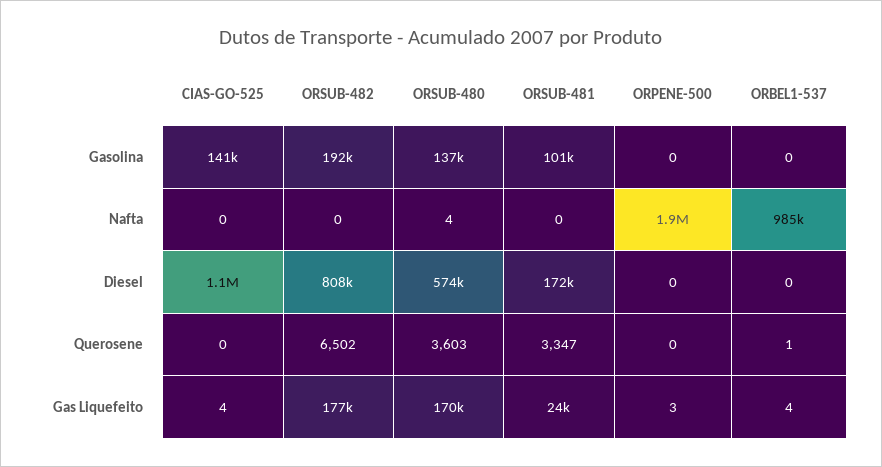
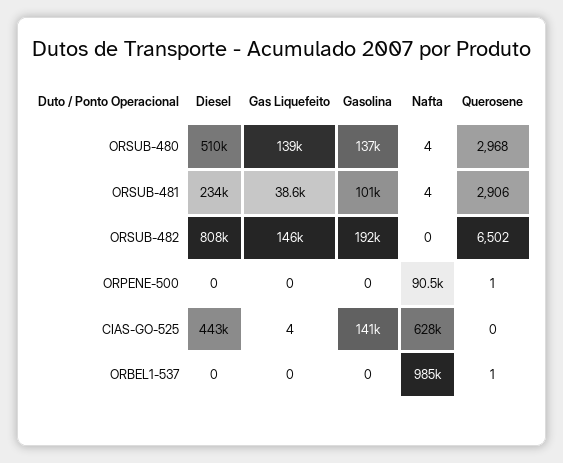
CIAS-GO-525, Nafta: 0 -> 628000
ORSUB-481, Nafta: 0 -> 4
ORPENE-500, Nafta: 1900000 -> 90500
CIAS-GO-525, Diesel: 1100000 -> 443000
ORSUB-480, Diesel: 574000 -> 510000
ORSUB-481, Diesel: 172000 -> 234000
ORSUB-480, Querosene: 3603 -> 2968
ORSUB-481, Querosene: 3347 -> 2906
ORPENE-500, Querosene: 0 -> 1
ORSUB-482, Gas Liquefeito: 177000 -> 146000
ORSUB-480, Gas Liquefeito: 170000 -> 139000
ORSUB-481, Gas Liquefeito: 24000 -> 38600
ORPENE-500, Gas Liquefeito: 3 -> 0
ORBEL1-537, Gas Liquefeito: 4 -> 0

